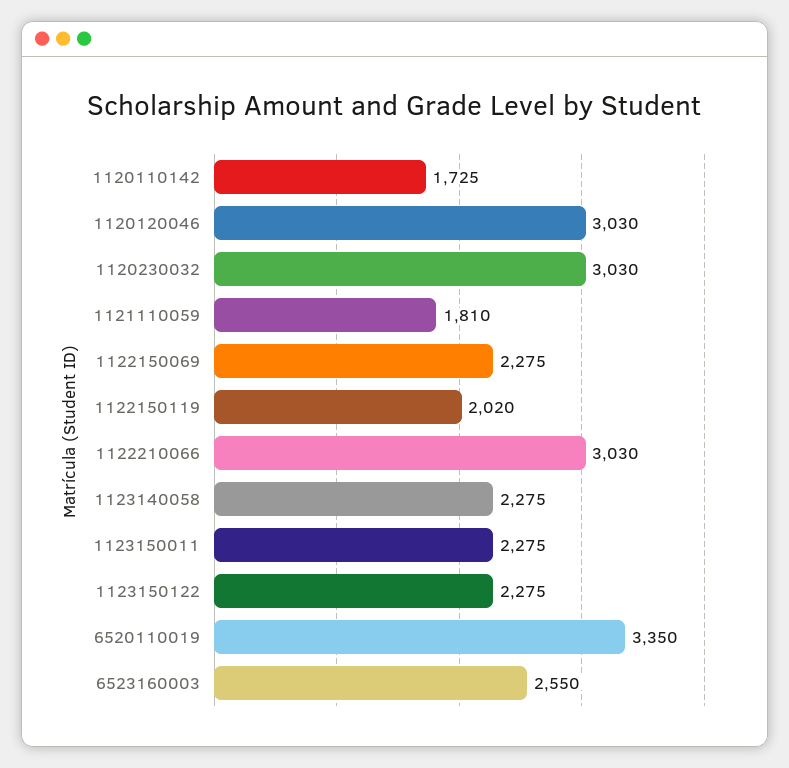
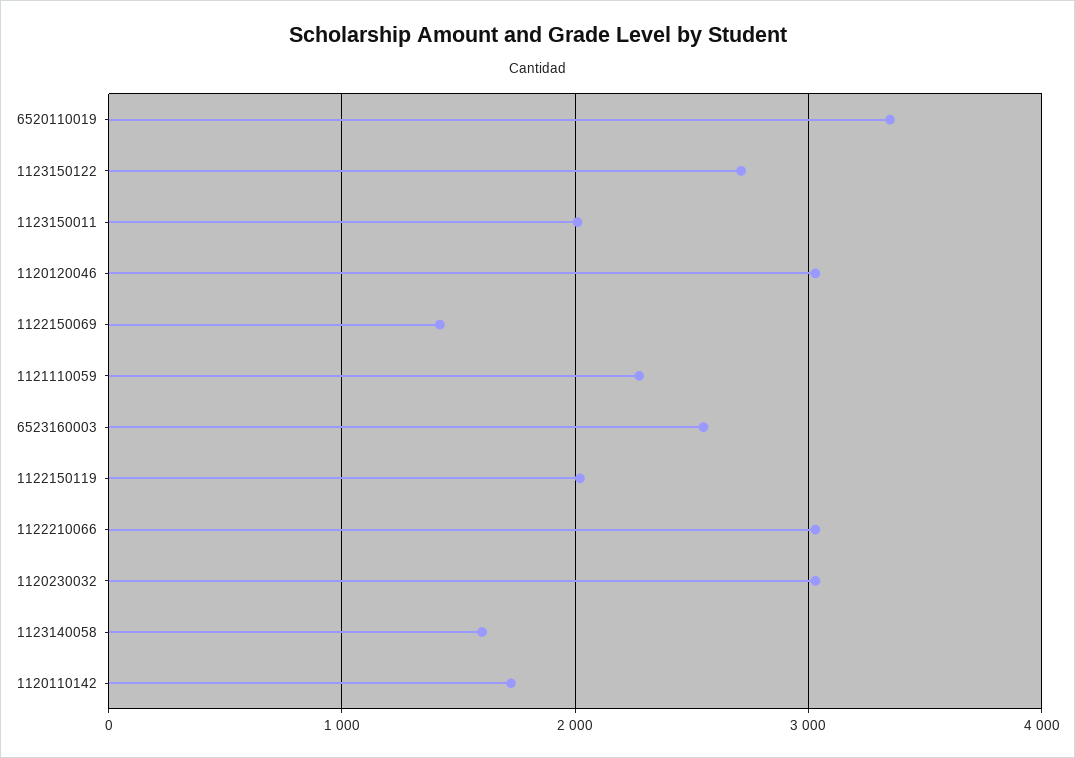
1121110059: 1810 -> 2300
1122150069: 2275 -> 1400
1123140058: 2275 -> 1600
1123150011: 2275 -> 2000
1123150122: 2275 -> 2700

